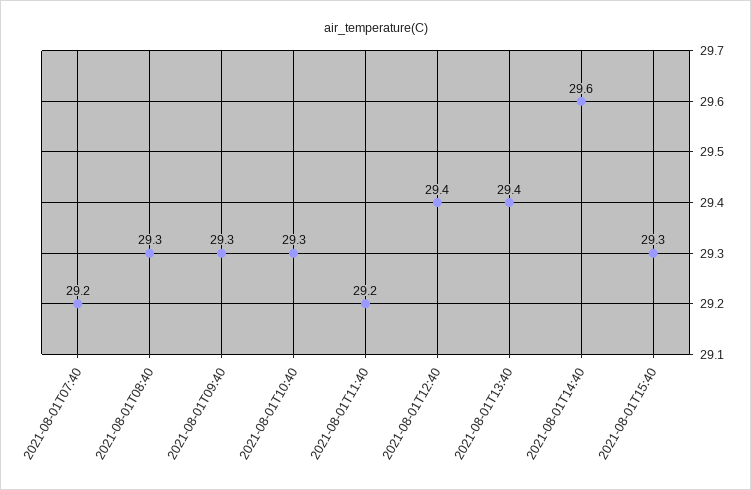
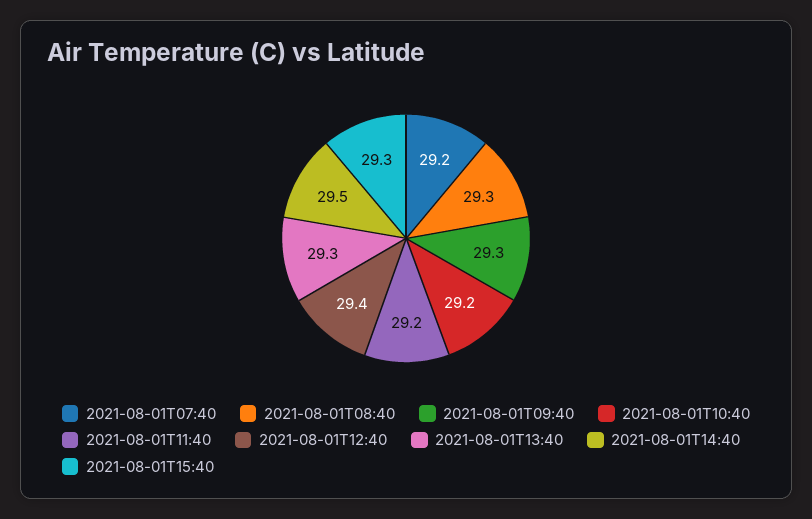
2021-08-01T10:40: 29.3 -> 29.2
2021-08-01T13:40: 29.4 -> 29.3
2021-08-01T14:40: 29.6 -> 29.5

